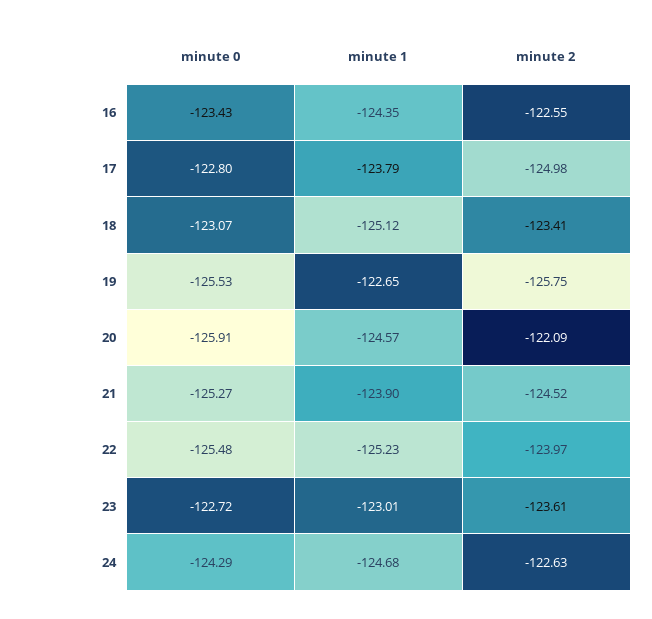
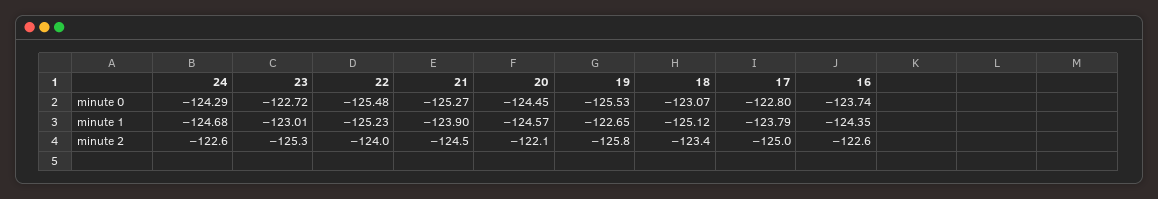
minute 0, 16: -123.43 -> -123.74
minute 0, 20: -125.91 -> -124.45
minute 2, 23: -123.61 -> -125.3

